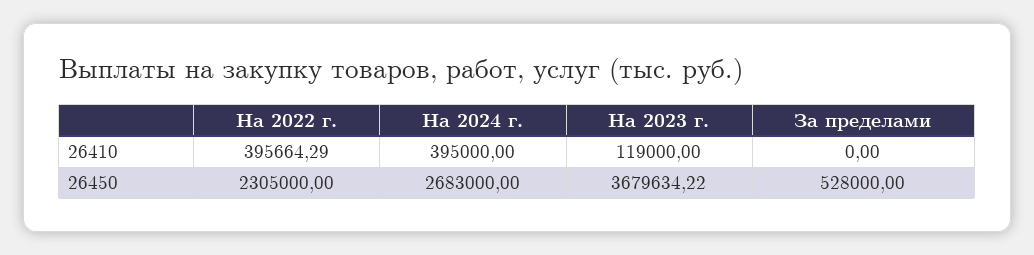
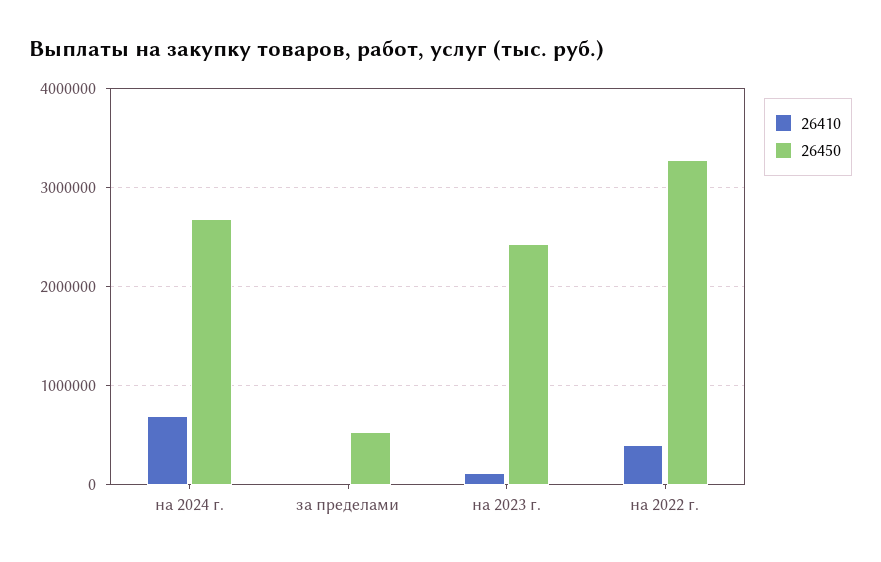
26410, На 2024 г.: 395000 -> 700000
26450, На 2022 г.: 2305000 -> 3300000
26450, На 2023 г.: 3679634.22 -> 2400000

